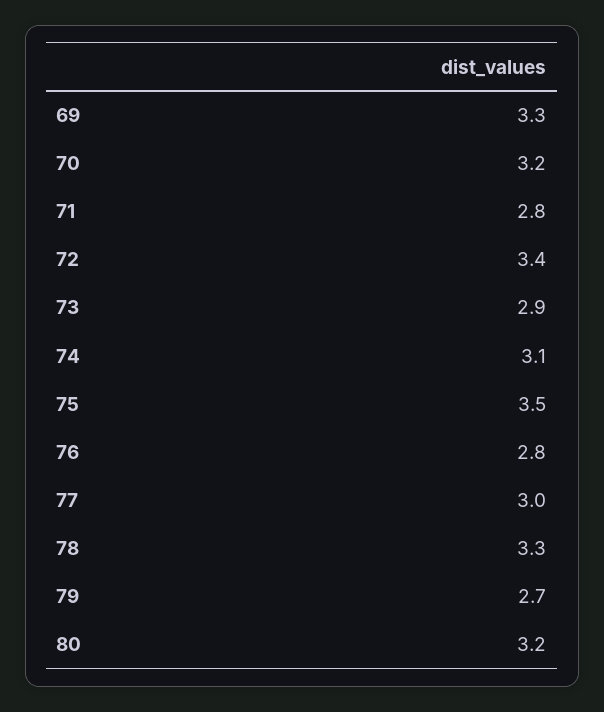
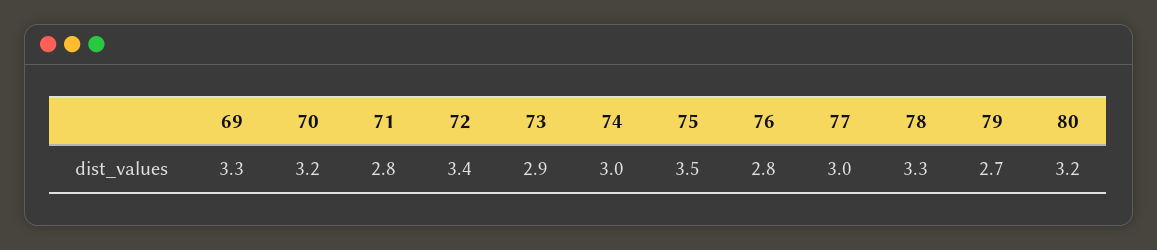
74: 3.1 -> 3

